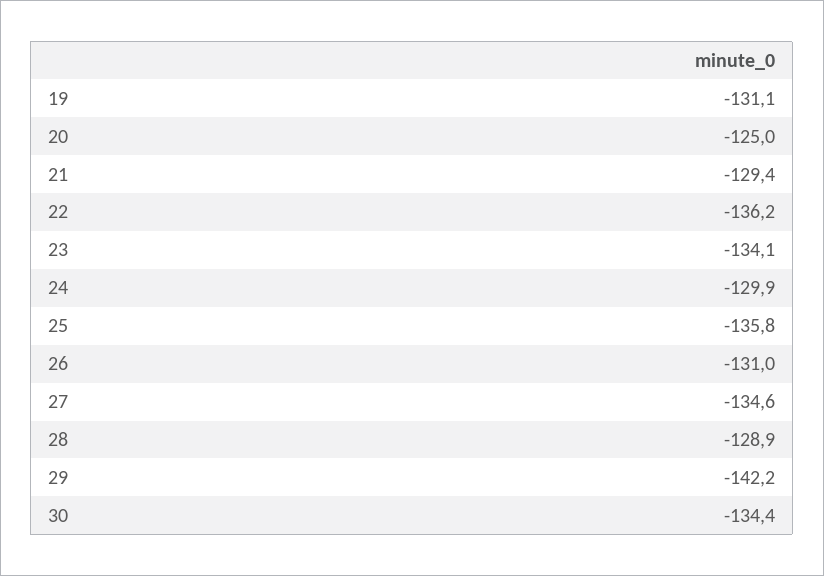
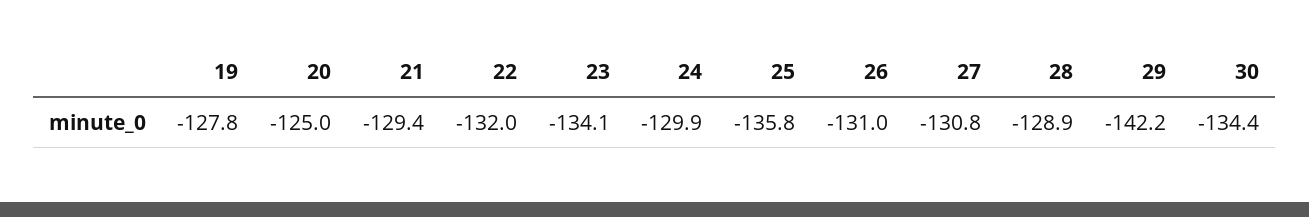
19: -131.1 -> -127.8
22: -136.2 -> -132
27: -134.6 -> -130.8

